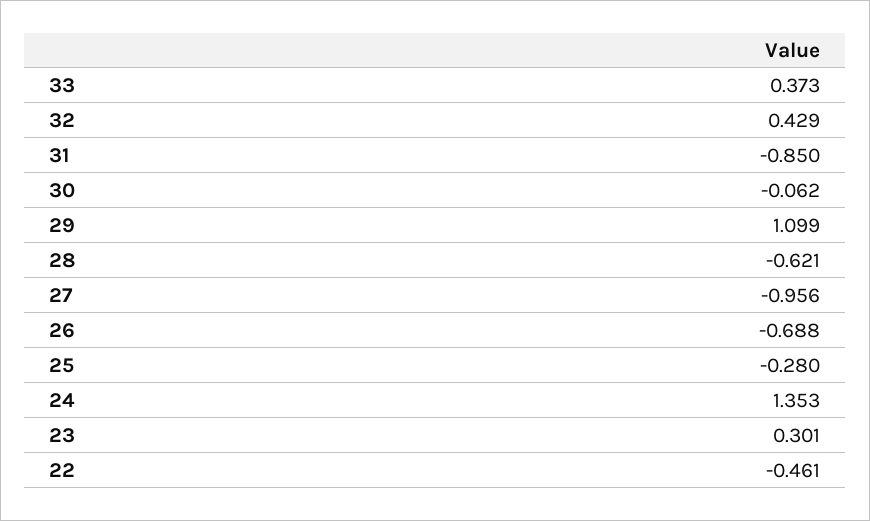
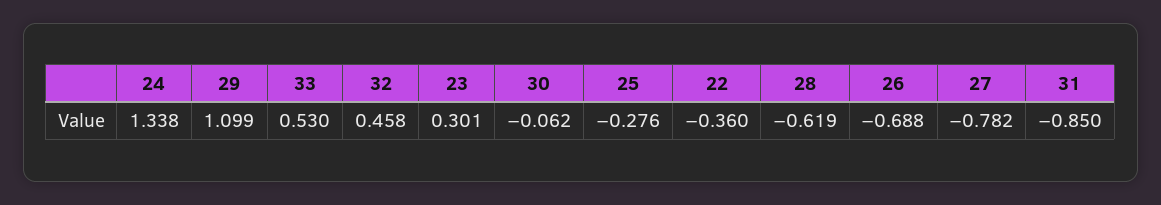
33: 0.373 -> 0.53
32: 0.429 -> 0.458
28: -0.621 -> -0.619
27: -0.956 -> -0.782
25: -0.28 -> -0.276
24: 1.353 -> 1.338
22: -0.461 -> -0.36

